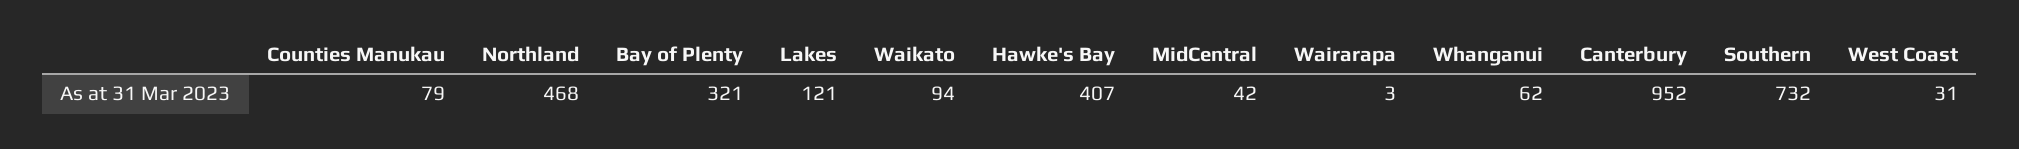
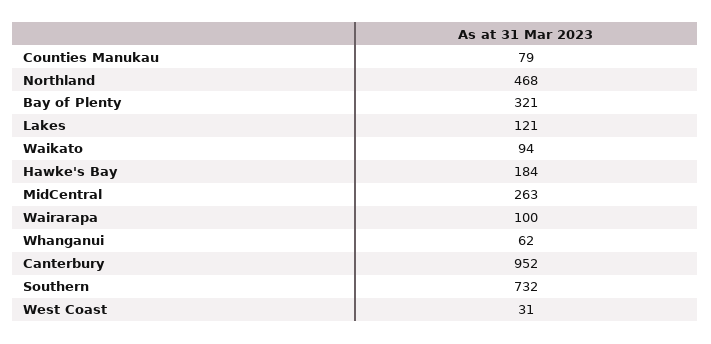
Hawke's Bay: 407 -> 184
MidCentral: 42 -> 263
Wairarapa: 3 -> 100

